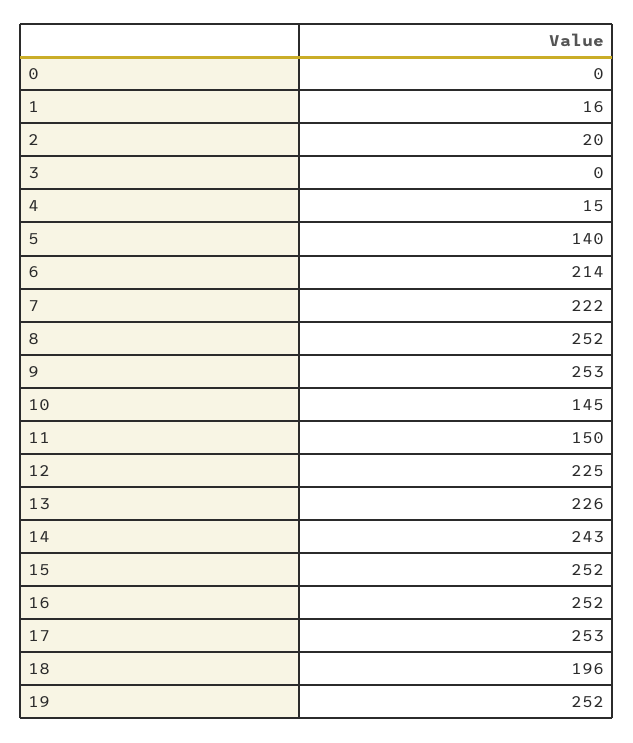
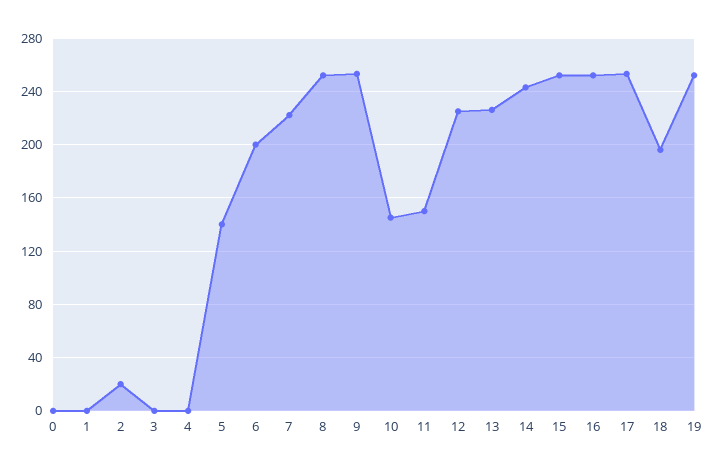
1: 16 -> 0
4: 15 -> 0
6: 214 -> 200

